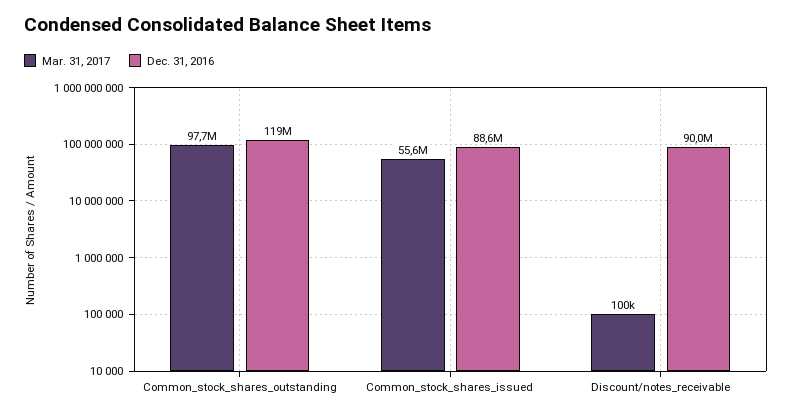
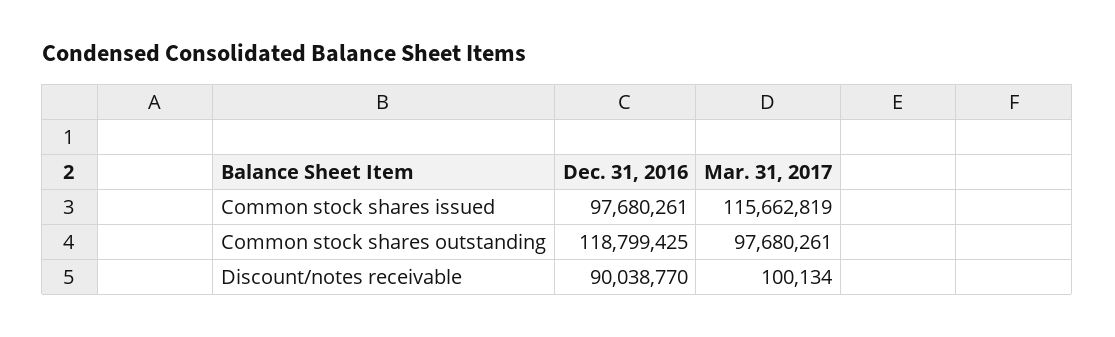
Mar. 31, 2017, Common_stock_shares_issued: 55600000 -> 115662819
Dec. 31, 2016, Common_stock_shares_issued: 88600000 -> 97680261

